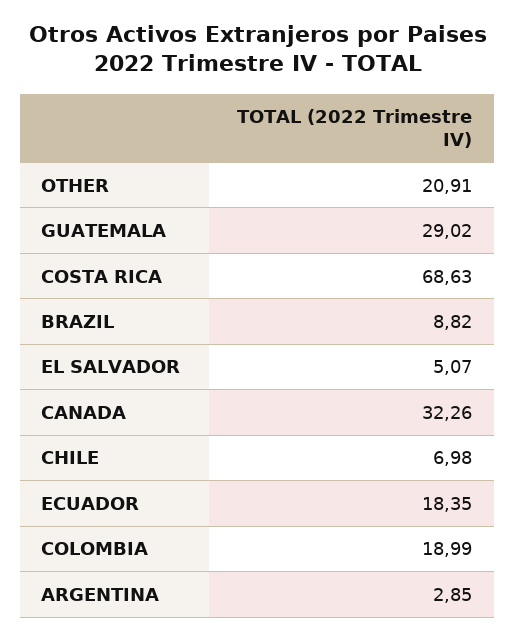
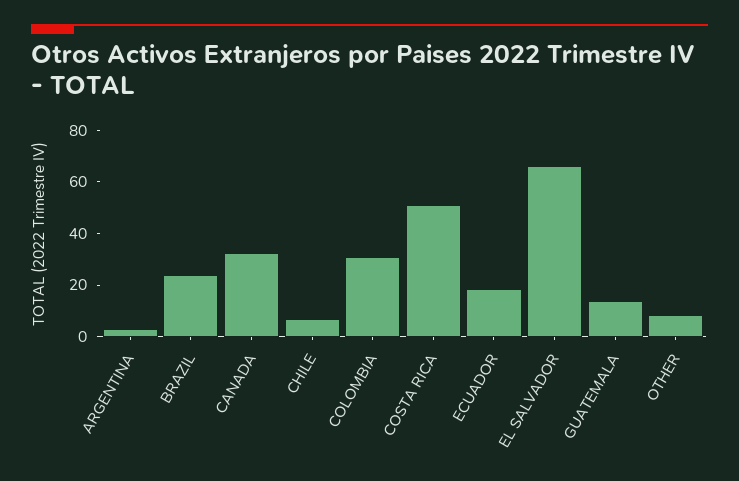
OTHER: 20.91 -> 10
GUATEMALA: 29.02 -> 15
COSTA RICA: 68.63 -> 50
BRAZIL: 8.82 -> 25
EL SALVADOR: 5.07 -> 65
COLOMBIA: 18.99 -> 30

